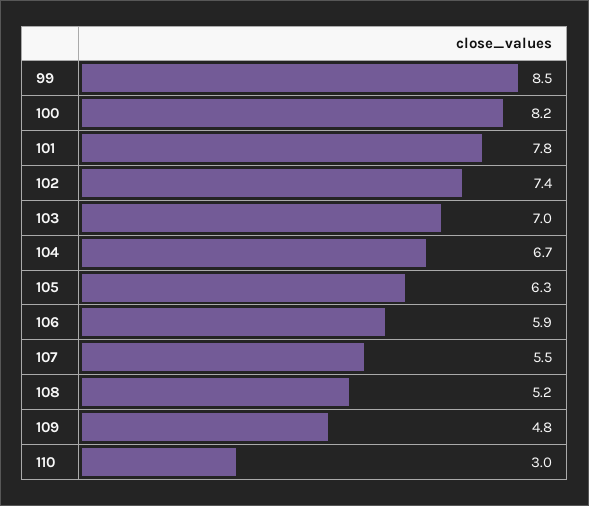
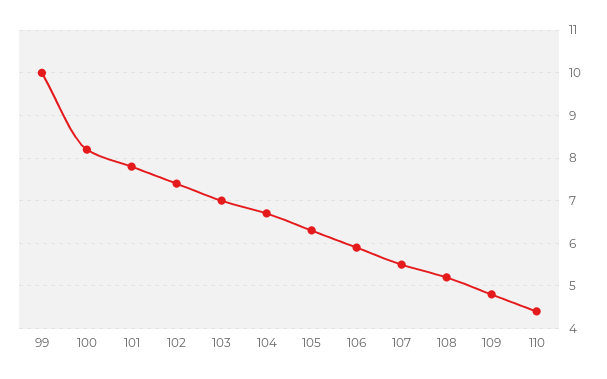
99: 8.5 -> 10
110: 3 -> 4.5

